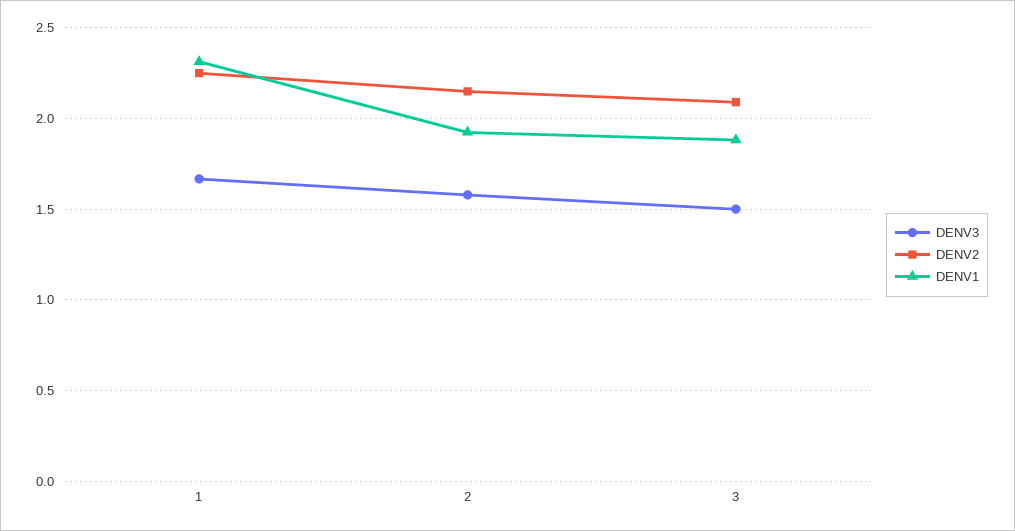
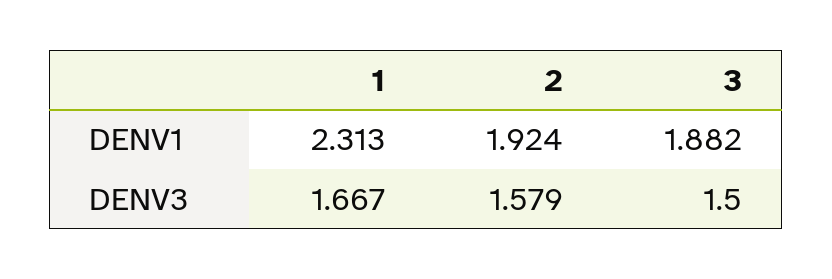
DENV2, 1: 2.25 -> none
DENV2, 2: 2.15 -> none
DENV2, 3: 2.1 -> none

